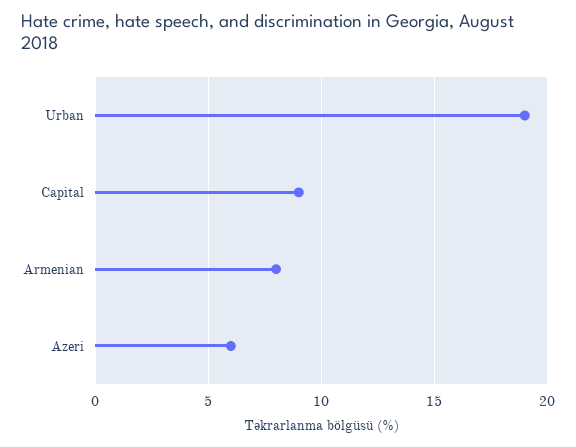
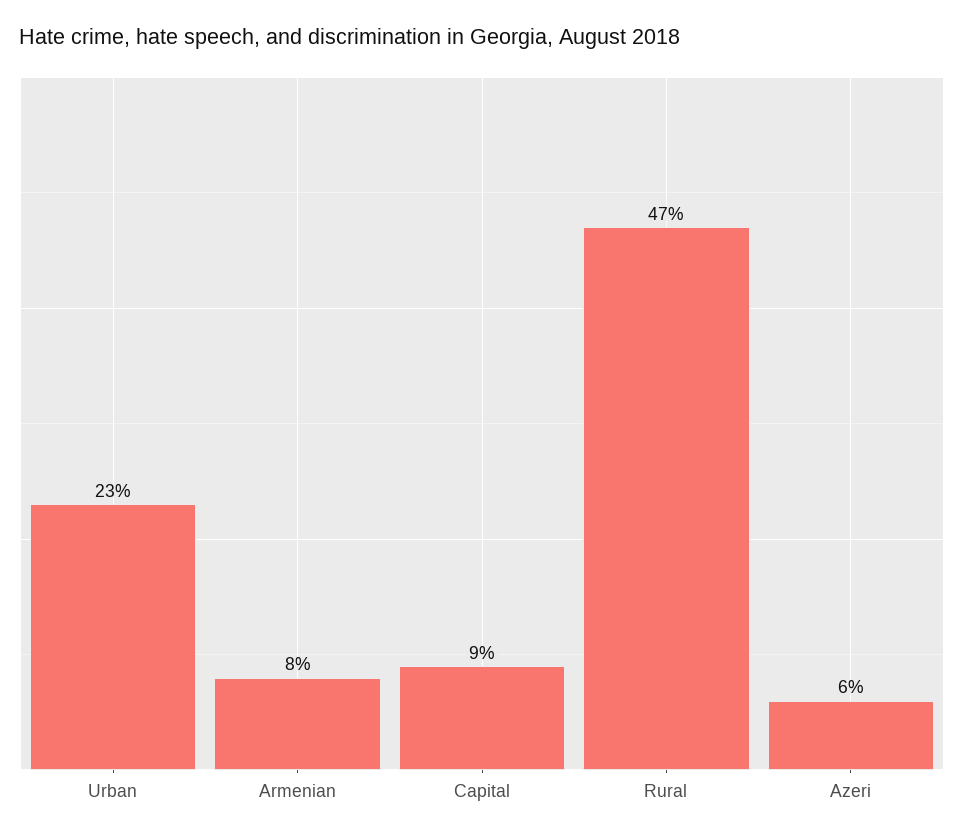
Urban: 19 -> 23
Rural: none -> 47

